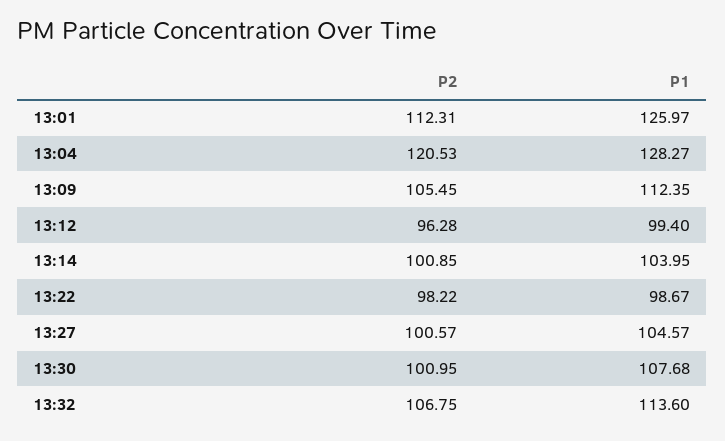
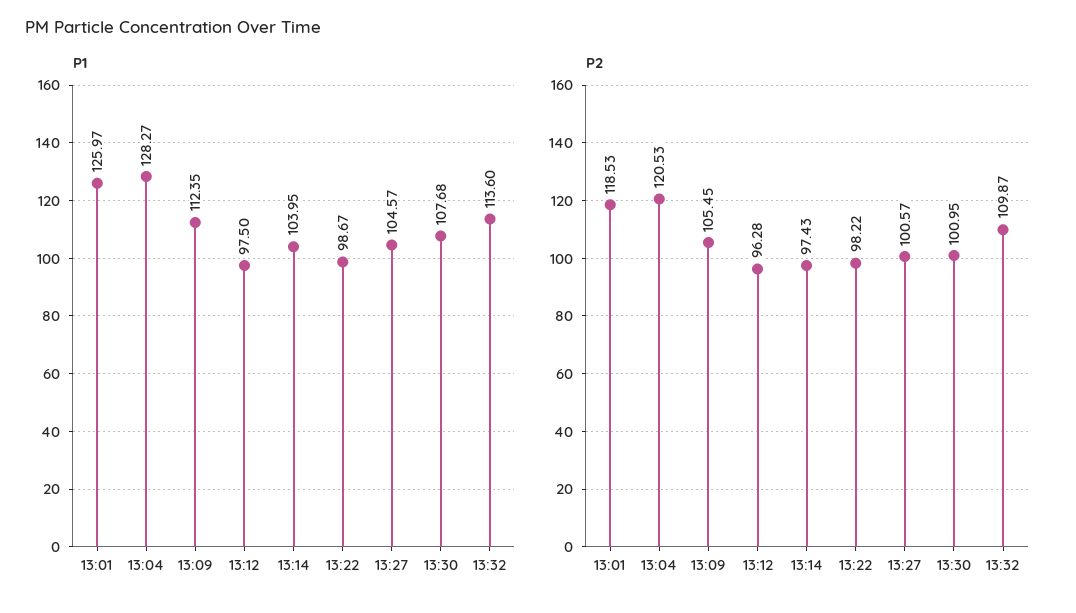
P2, 13:01: 112.31 -> 118.53
P1, 13:12: 99.4 -> 97.5
P2, 13:14: 100.85 -> 97.43
P2, 13:32: 106.75 -> 109.87

